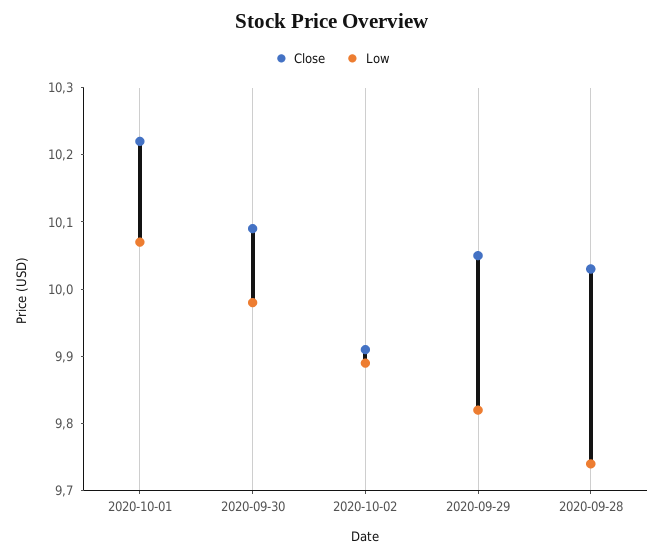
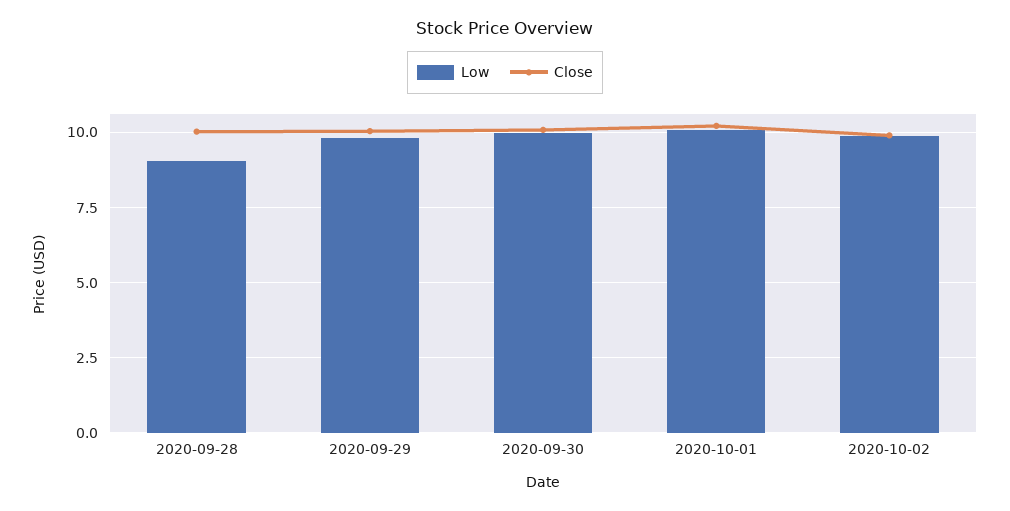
Low, 2020-09-28: 9.75 -> 9

